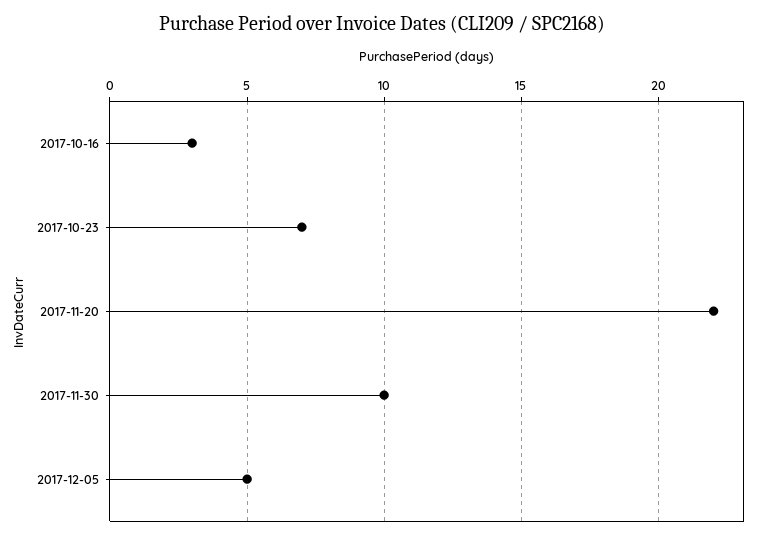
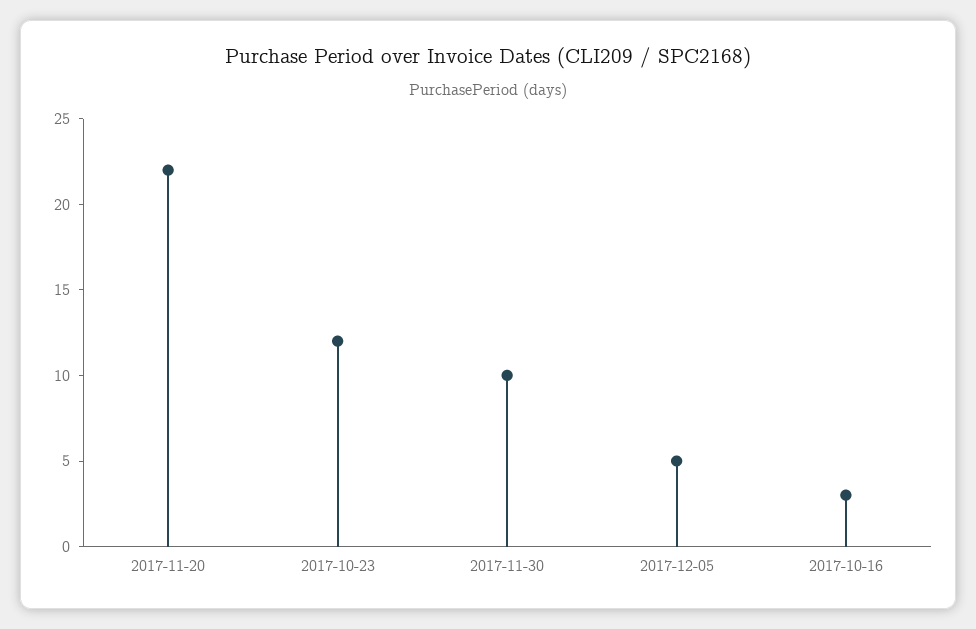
2017-10-23: 7 -> 12

